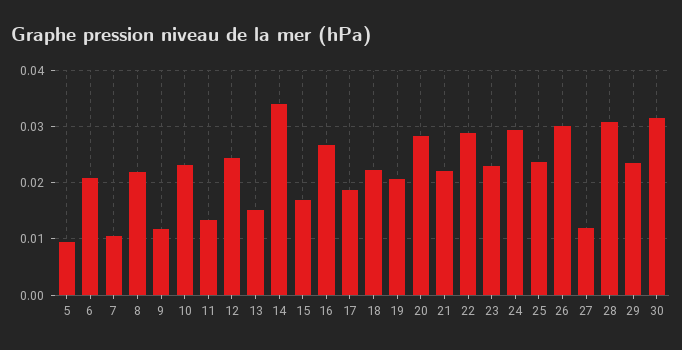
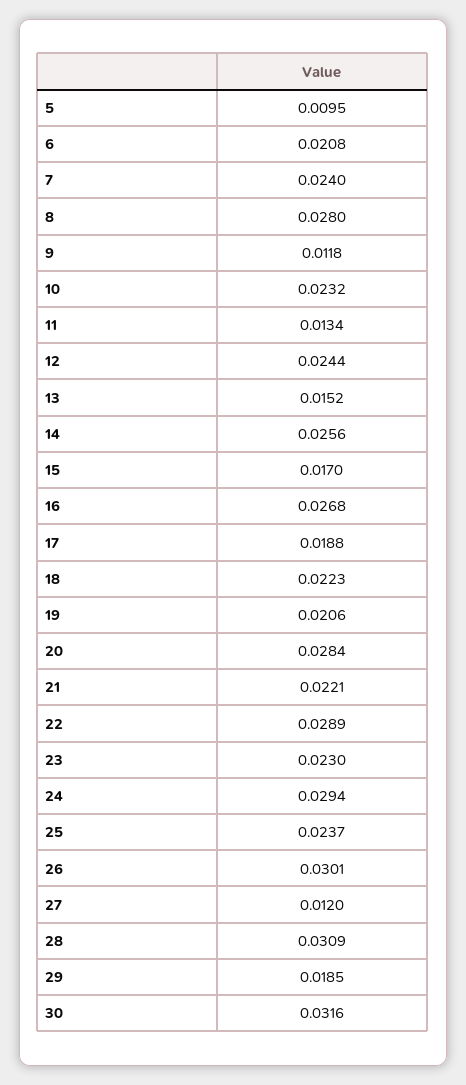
7: 0.01 -> 0.024
8: 0.022 -> 0.028
14: 0.034 -> 0.0256
29: 0.024 -> 0.0185

